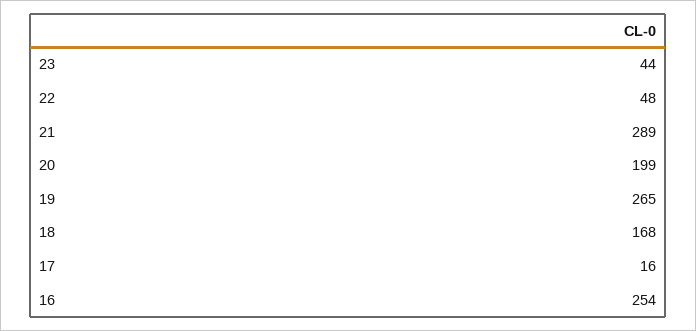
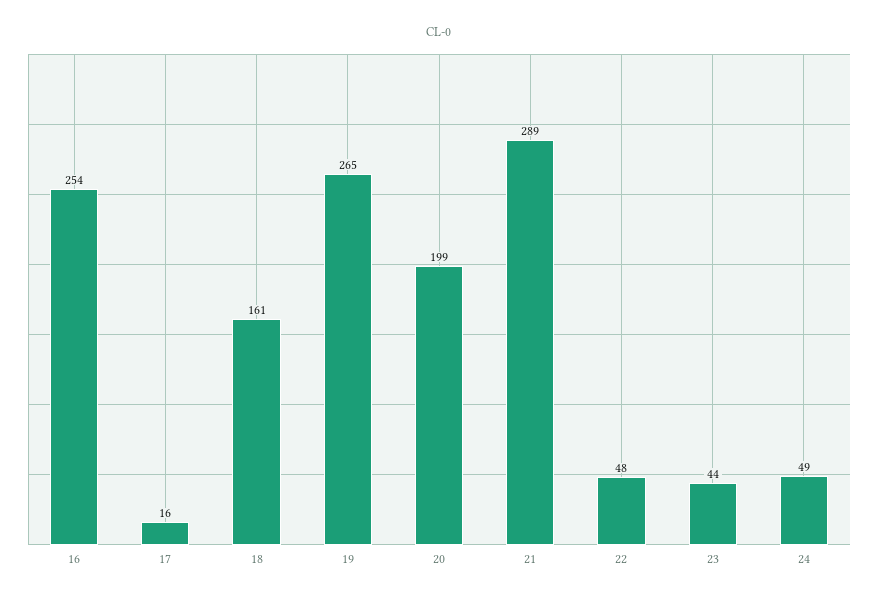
18: 168 -> 161
24: none -> 49

